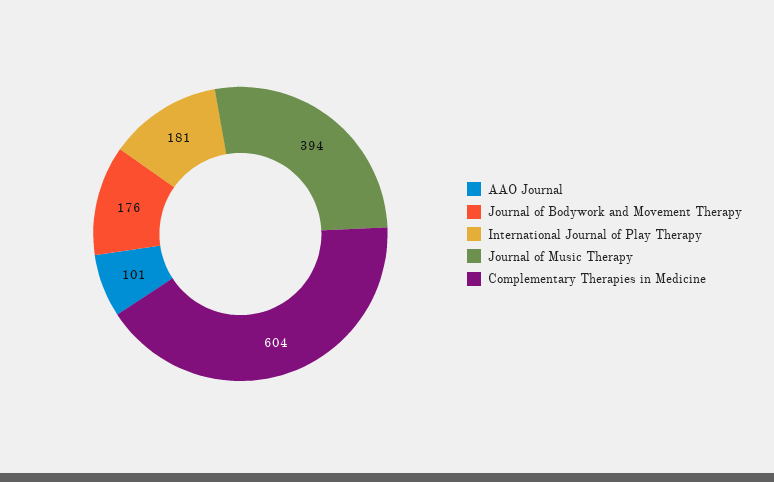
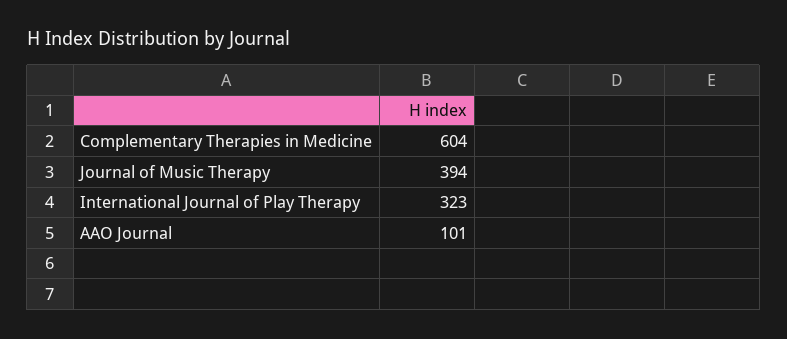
Journal of Bodywork and Movement Therapy: 176 -> none
International Journal of Play Therapy: 181 -> 323

